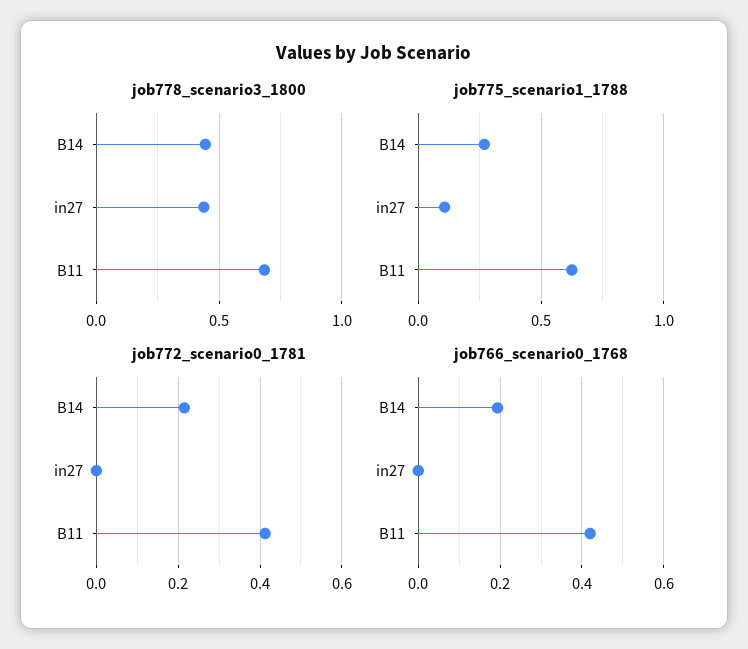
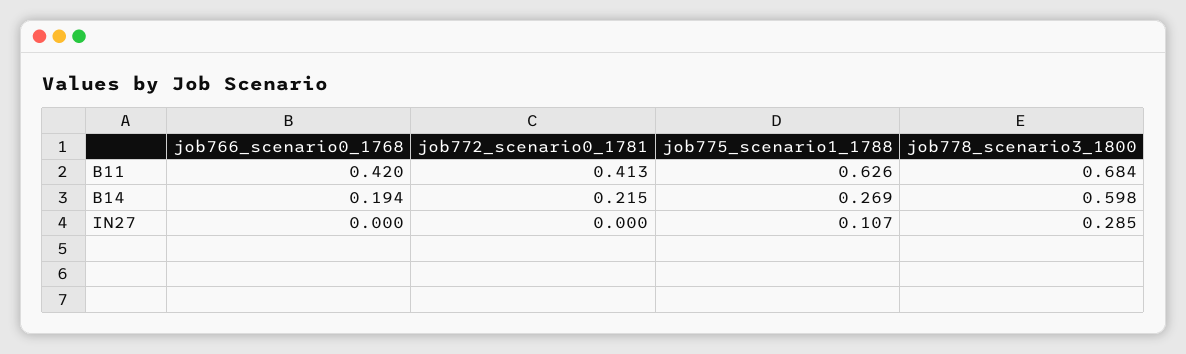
job778_scenario3_1800, B14: 0.45 -> 0.598
job778_scenario3_1800, in27: 0.45 -> 0.285

